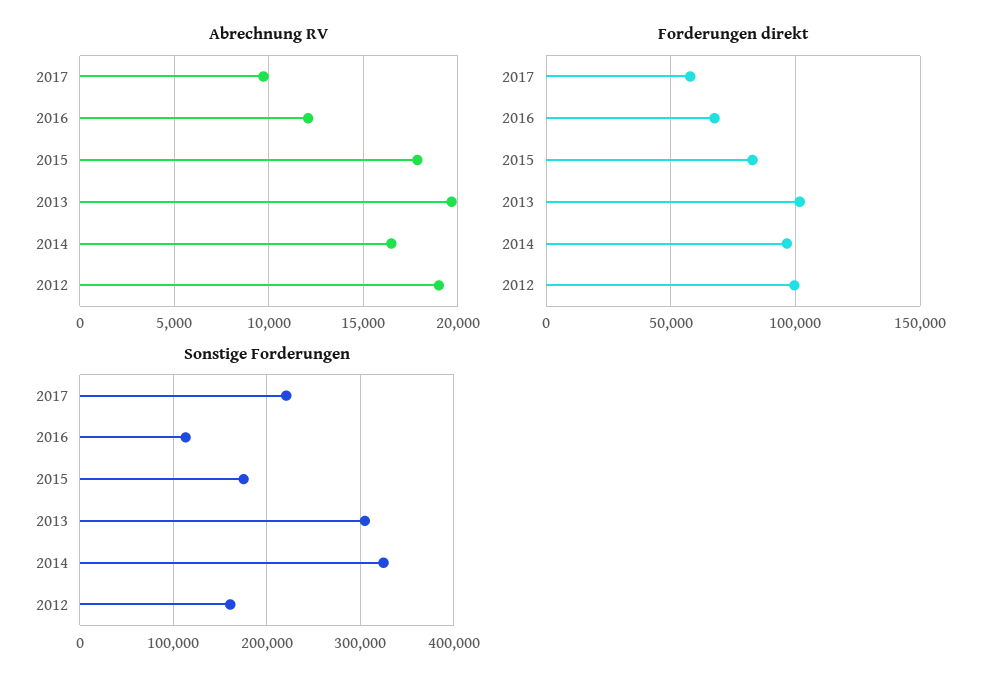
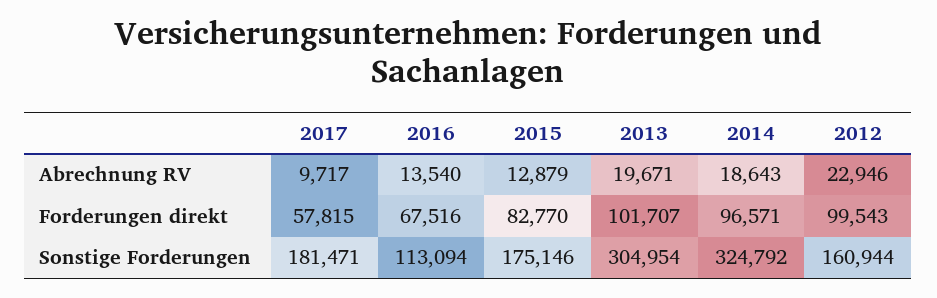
Abrechnung RV, 2016: 12000 -> 13540
Abrechnung RV, 2015: 18000 -> 12879
Abrechnung RV, 2014: 16500 -> 18643
Abrechnung RV, 2012: 19000 -> 22946
Sonstige Forderungen, 2017: 220000 -> 181471

